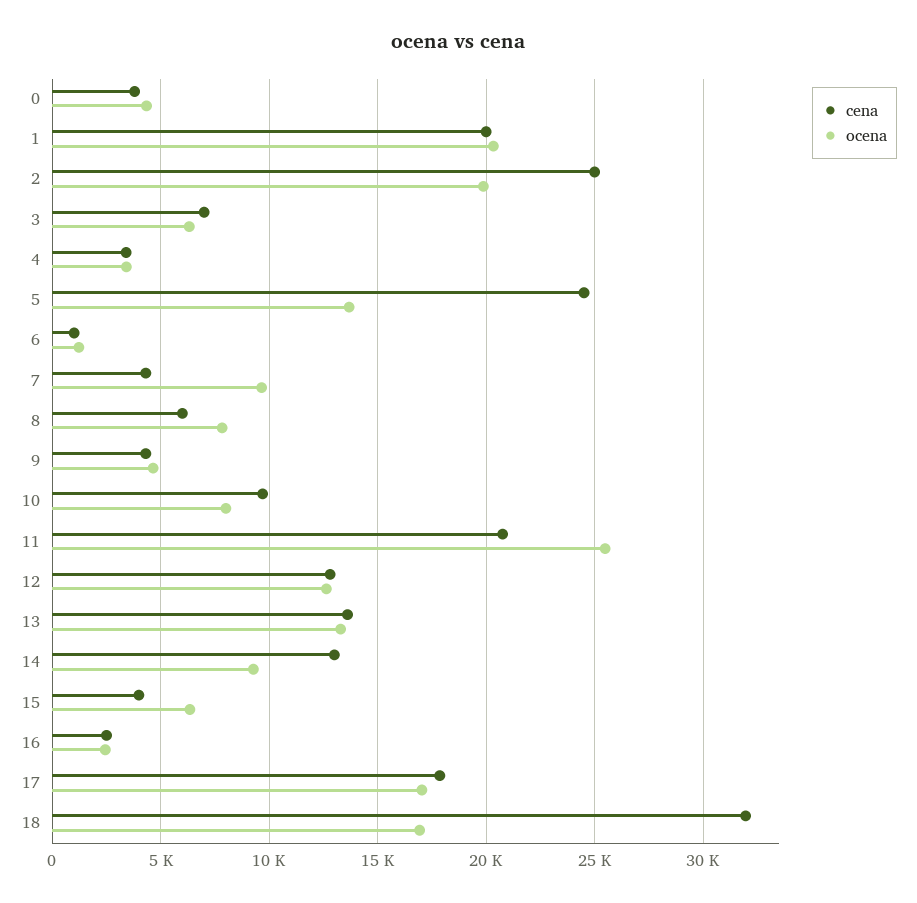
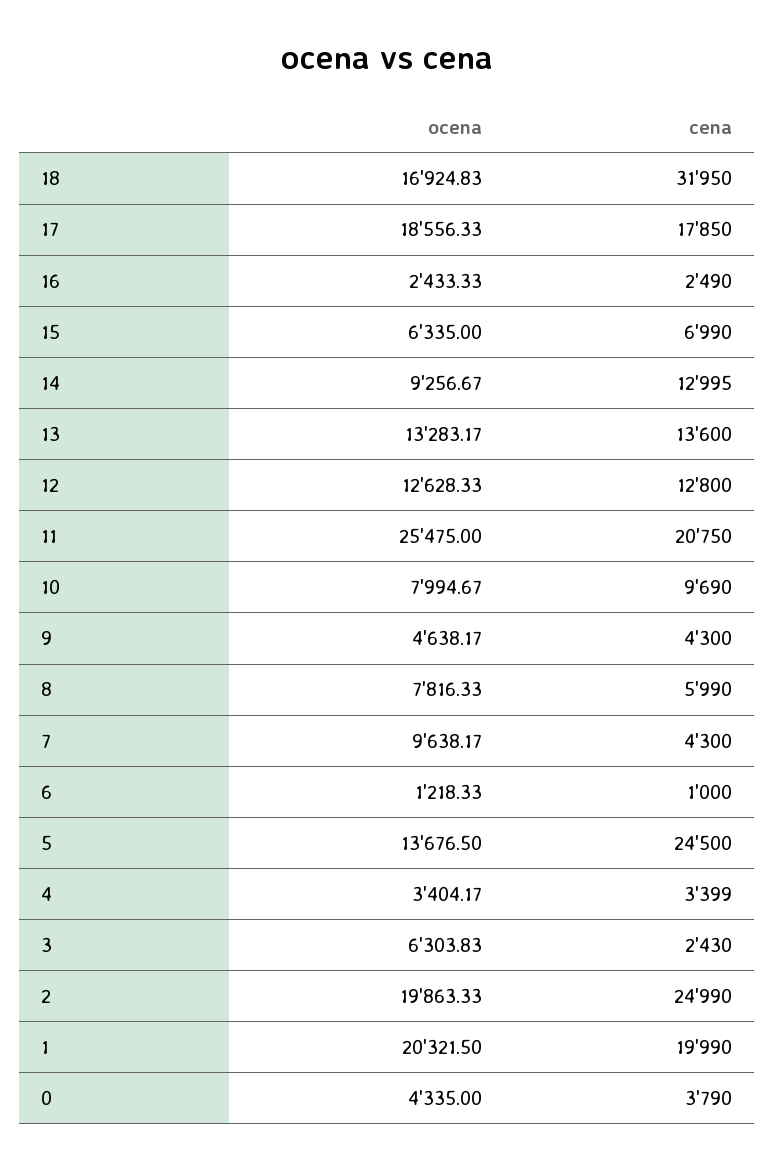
cena, 3: 7000 -> 2430
cena, 15: 4000 -> 6990
ocena, 17: 17000 -> 18556.33

